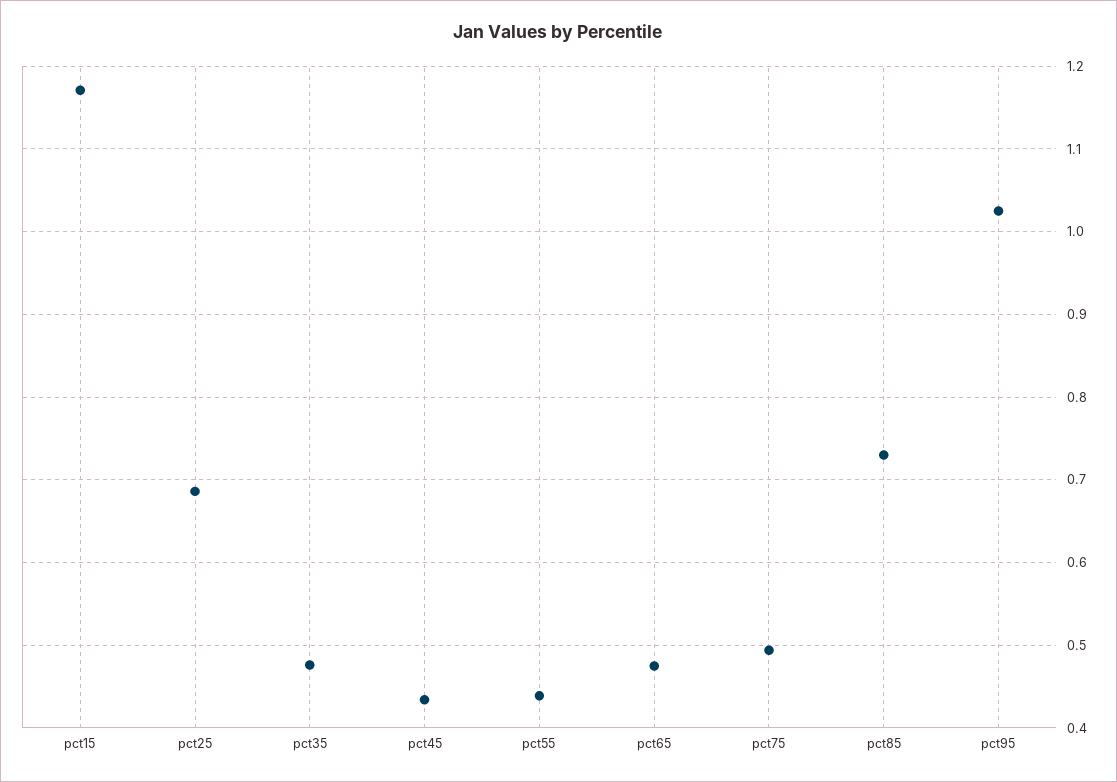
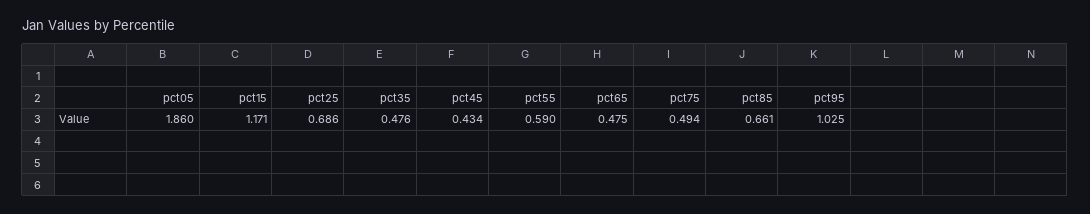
pct55: 0.44 -> 0.59
pct85: 0.73 -> 0.661
pct05: none -> 1.86

